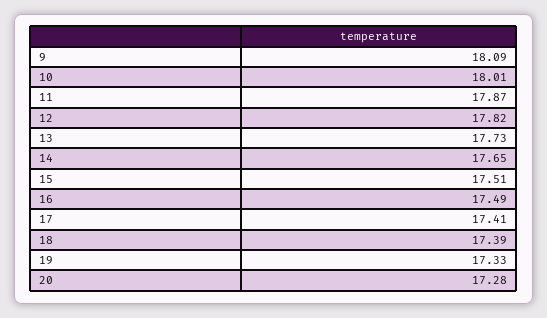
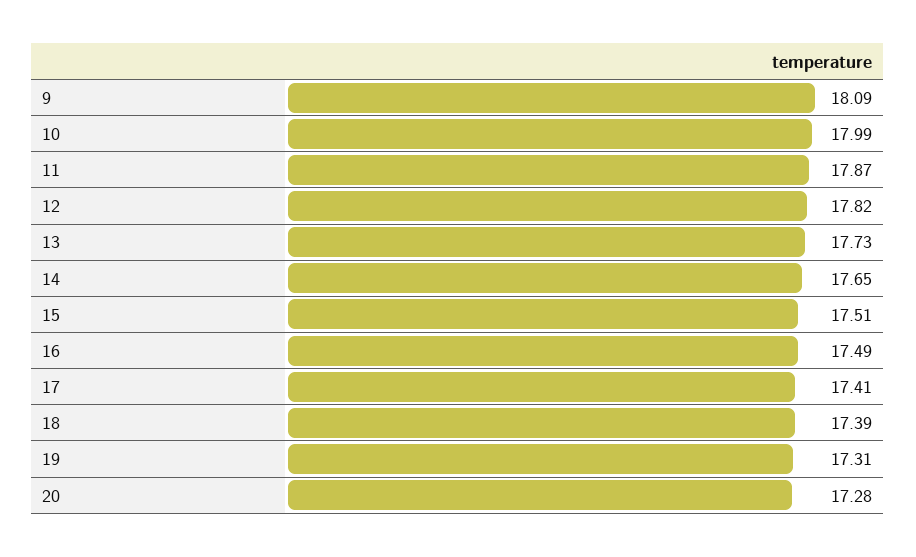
10: 18.01 -> 17.99
19: 17.33 -> 17.31

